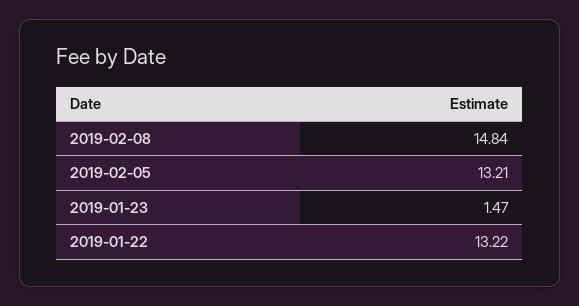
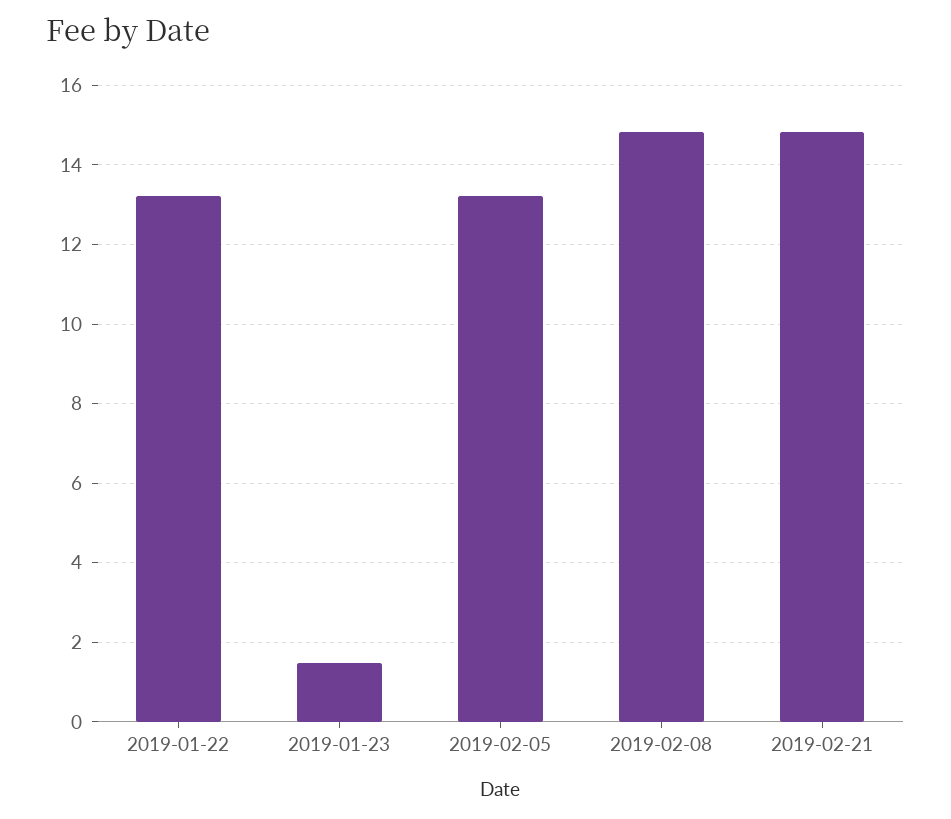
2019-02-21: none -> 14.8

